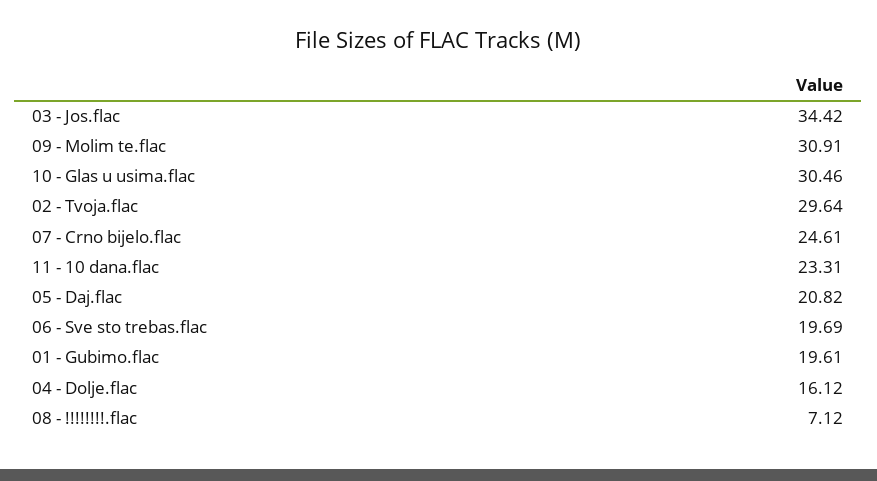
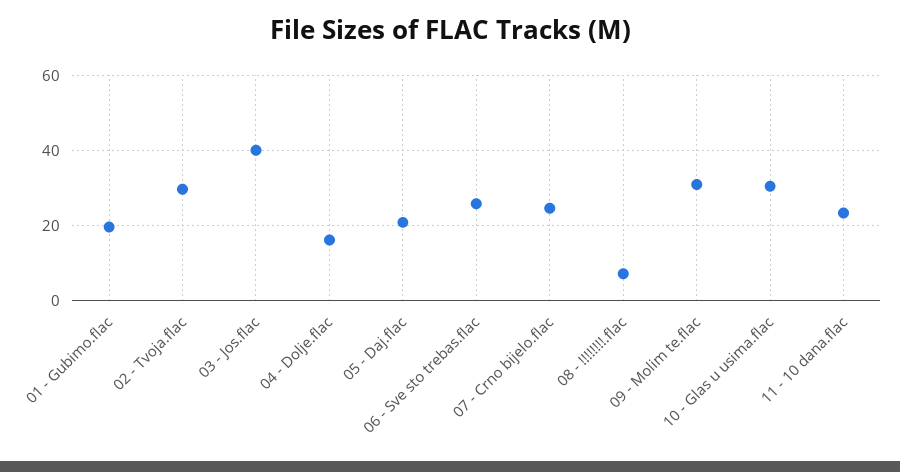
03 - Jos.flac: 34.42 -> 40
06 - Sve sto trebas.flac: 19.69 -> 26

